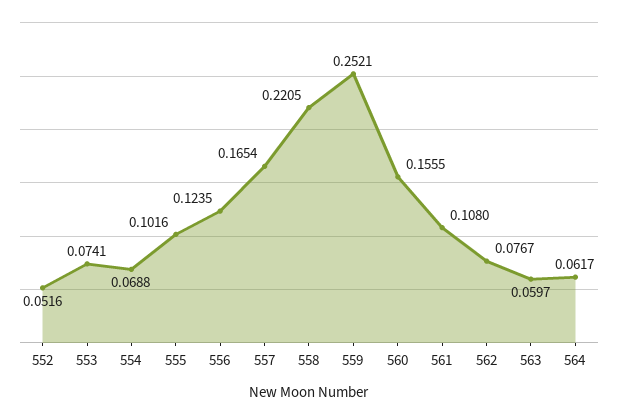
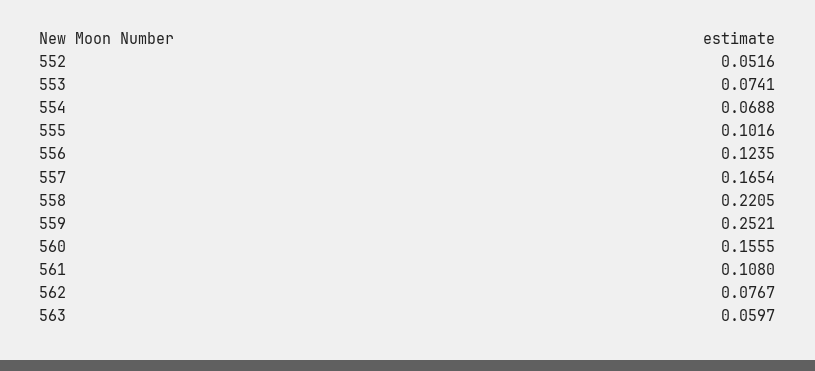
564: 0.0617 -> none

